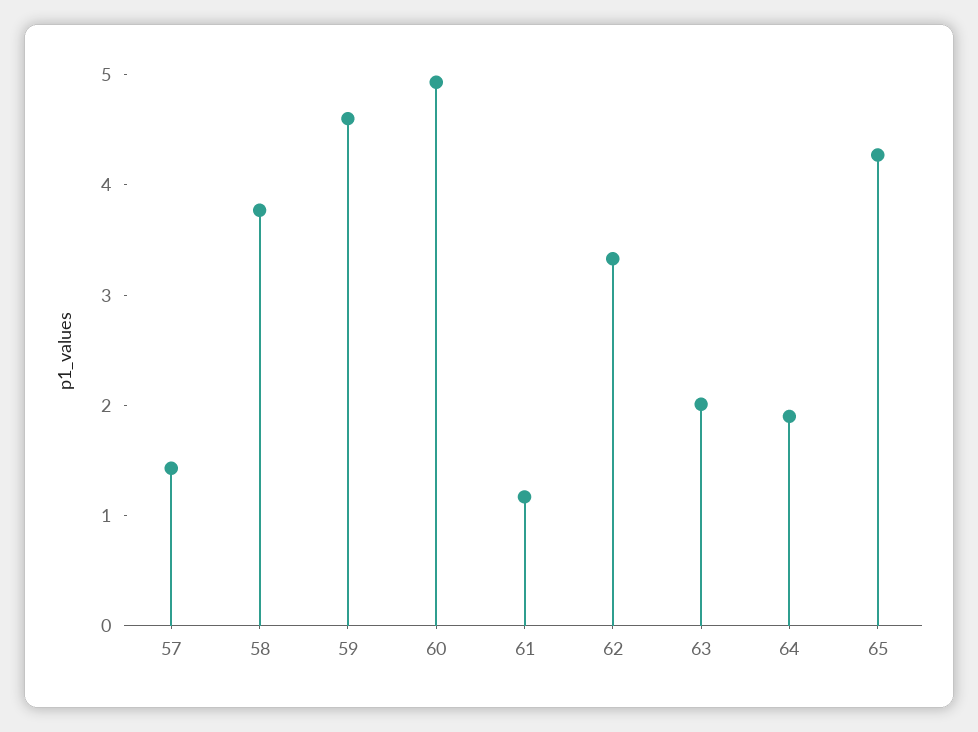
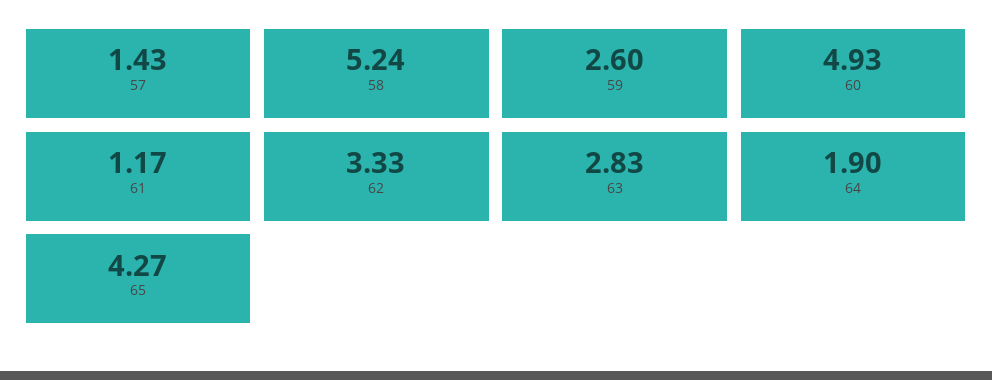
58: 3.8 -> 5.24
59: 4.6 -> 2.6
63: 2 -> 2.83

